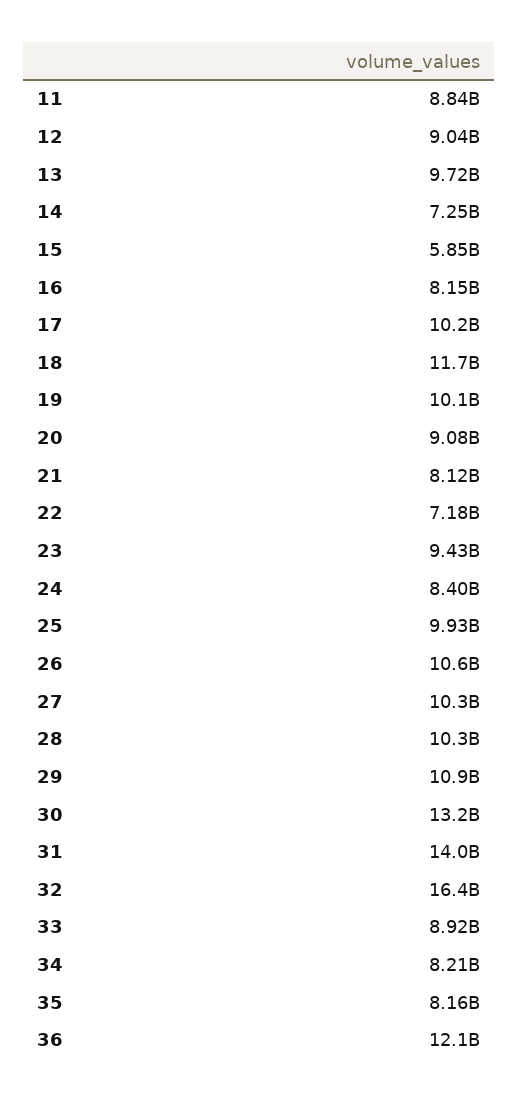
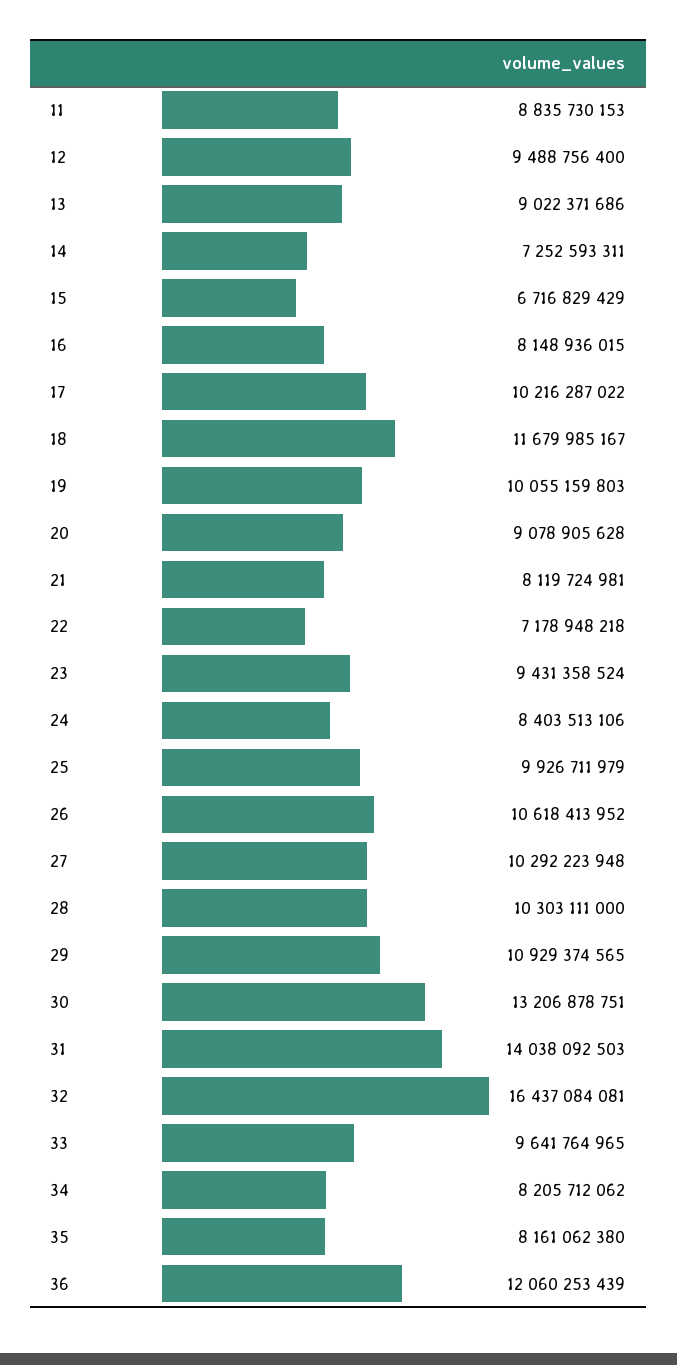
12: 9040000000 -> 9488756400
13: 9720000000 -> 9022371686
15: 5850000000 -> 6716829429
33: 8920000000 -> 9641764965

